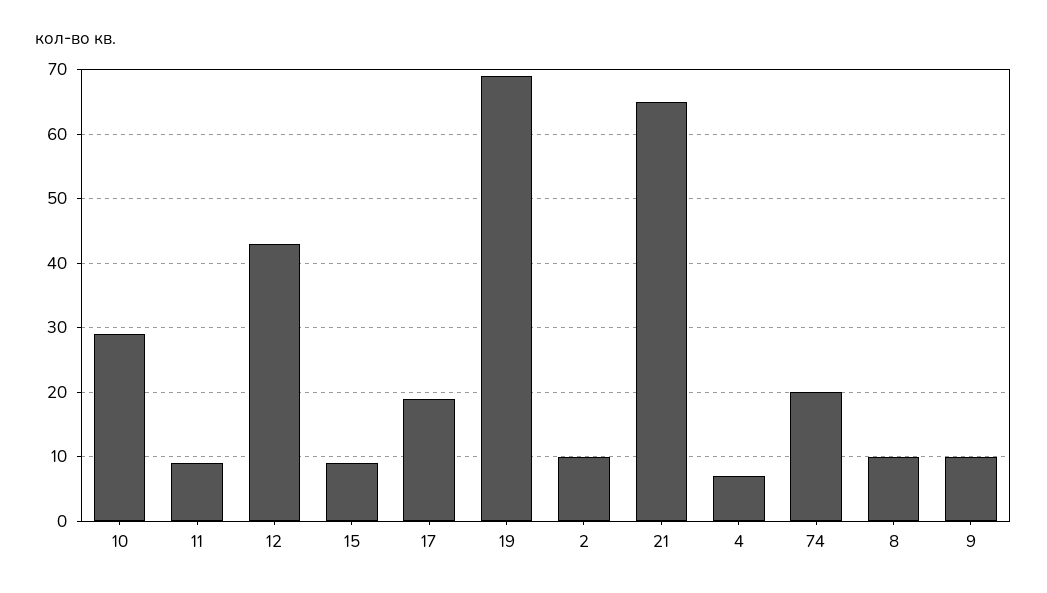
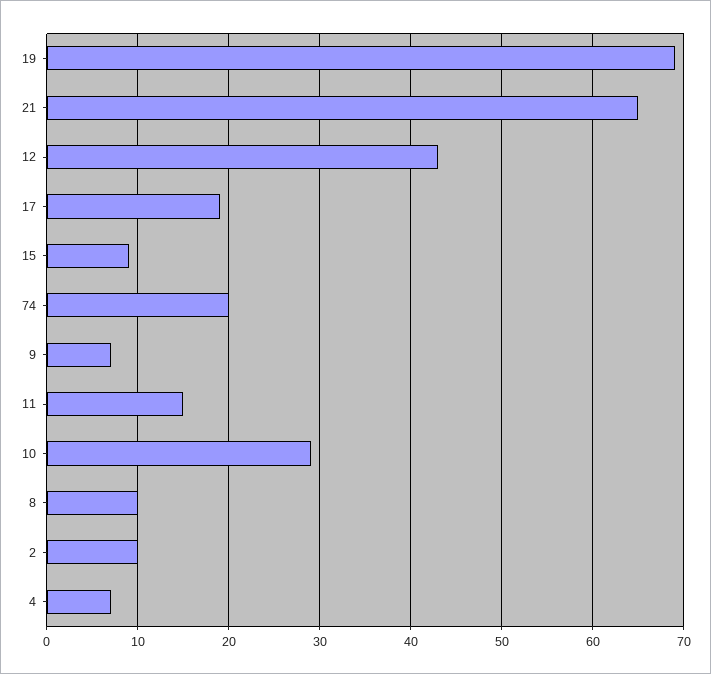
11: 9 -> 15
9: 10 -> 7

